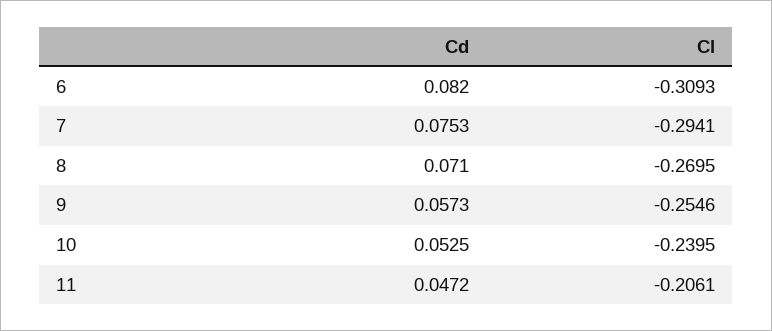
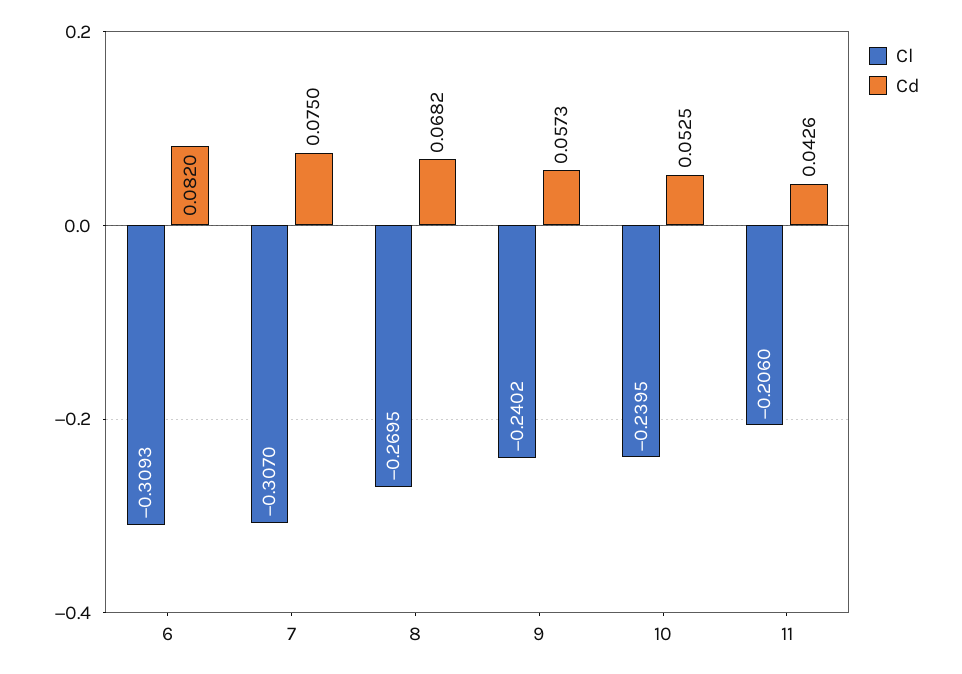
Cd, 7: 0.0753 -> 0.075
Cl, 7: -0.2941 -> -0.307
Cd, 8: 0.071 -> 0.0682
Cl, 9: -0.2546 -> -0.2402
Cd, 11: 0.0472 -> 0.0426
Cl, 11: -0.2061 -> -0.206

